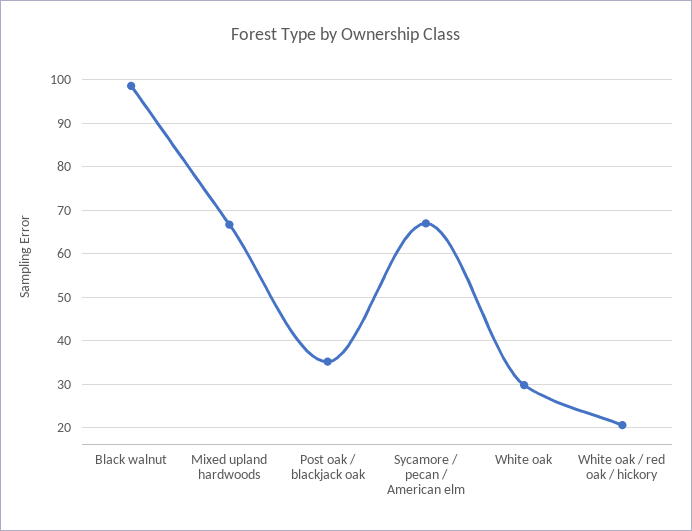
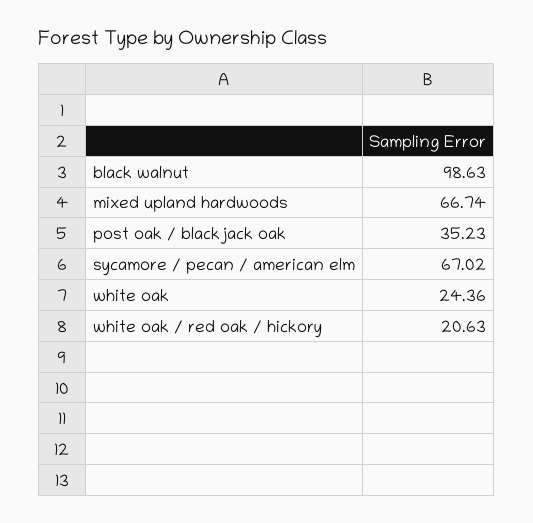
White oak: 30 -> 24.36

